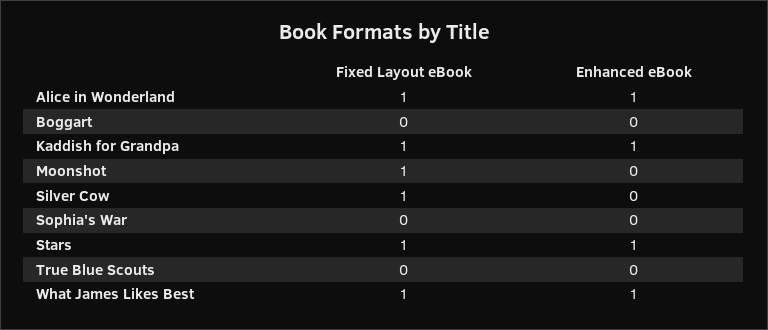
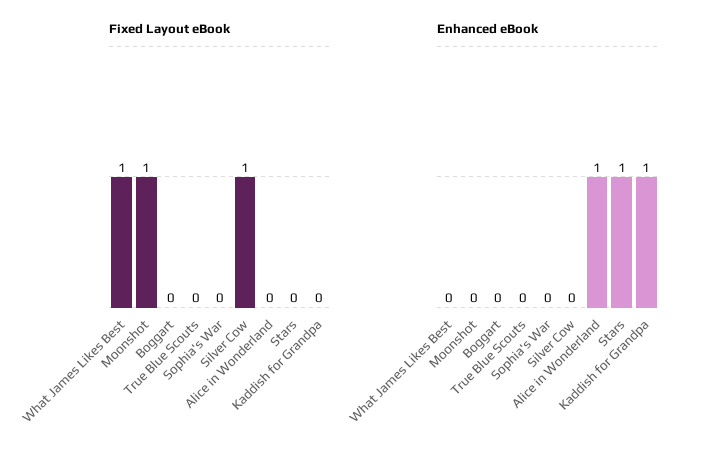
Fixed Layout eBook, Alice in Wonderland: 1 -> 0
Fixed Layout eBook, Kaddish for Grandpa: 1 -> 0
Fixed Layout eBook, Stars: 1 -> 0
Enhanced eBook, What James Likes Best: 1 -> 0

